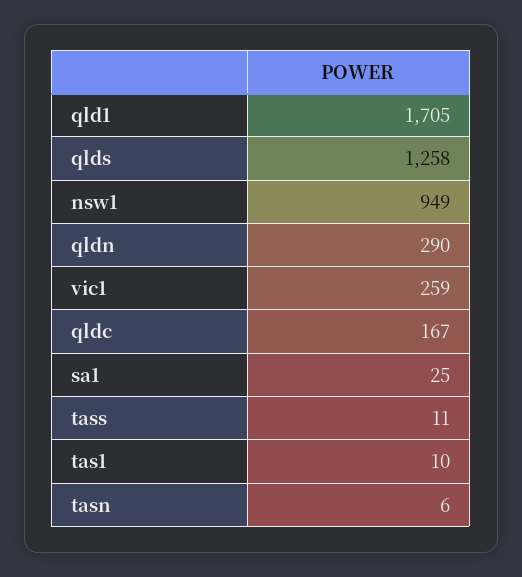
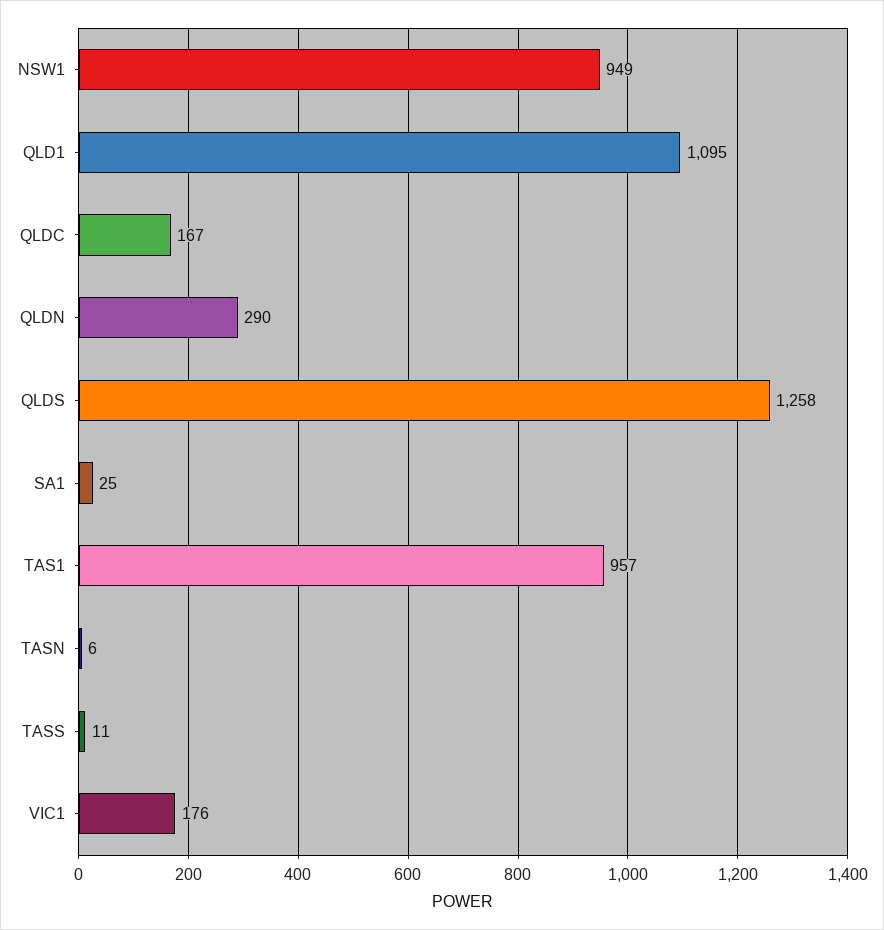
qld1: 1705 -> 1095
vic1: 259 -> 176
tas1: 10 -> 957

